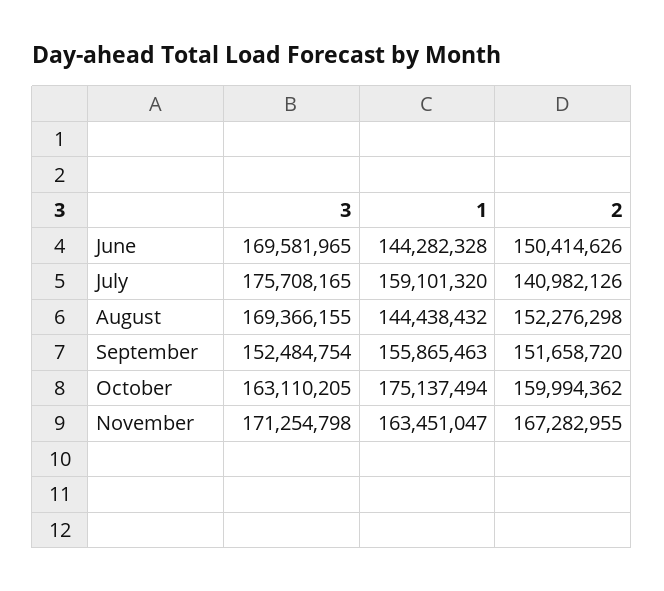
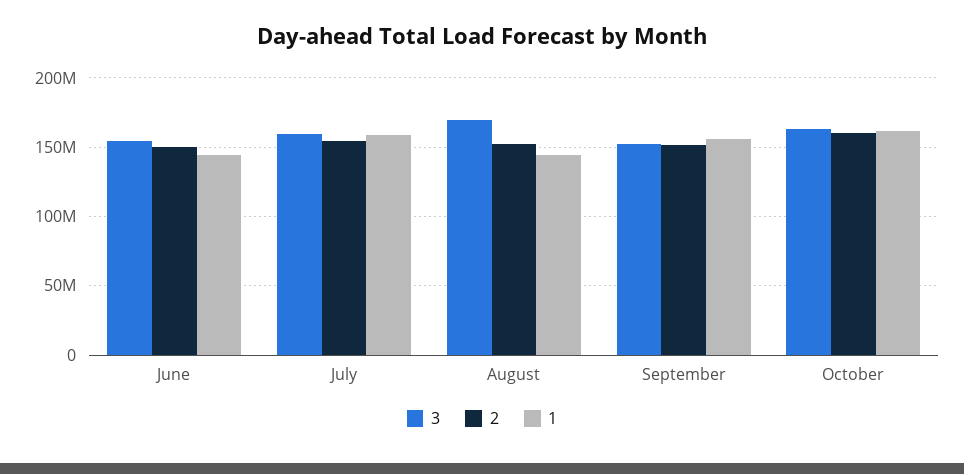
3, June: 169581965 -> 155000000
3, July: 175708165 -> 160000000
2, July: 140982126 -> 155000000
1, October: 175137494 -> 160000000
3, November: 171254798 -> none
1, November: 163451047 -> none
2, November: 167282955 -> none

